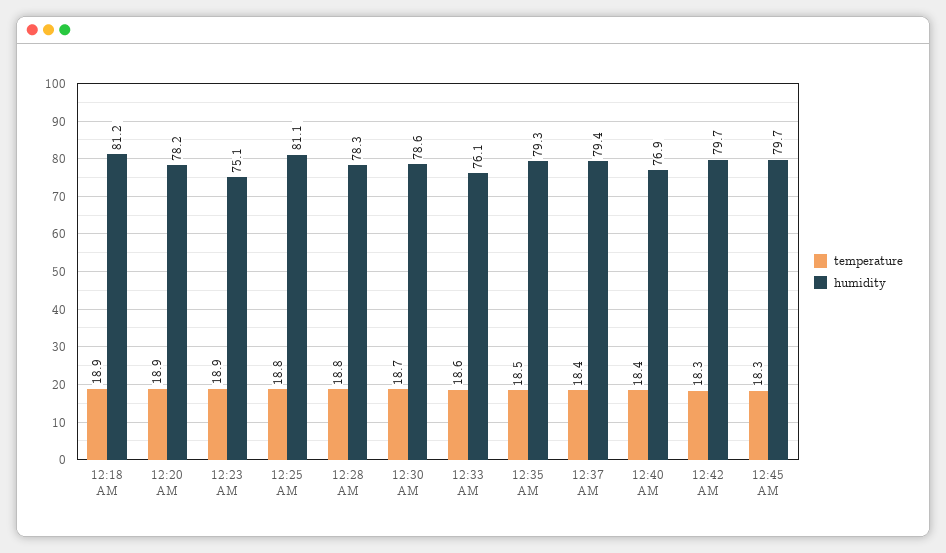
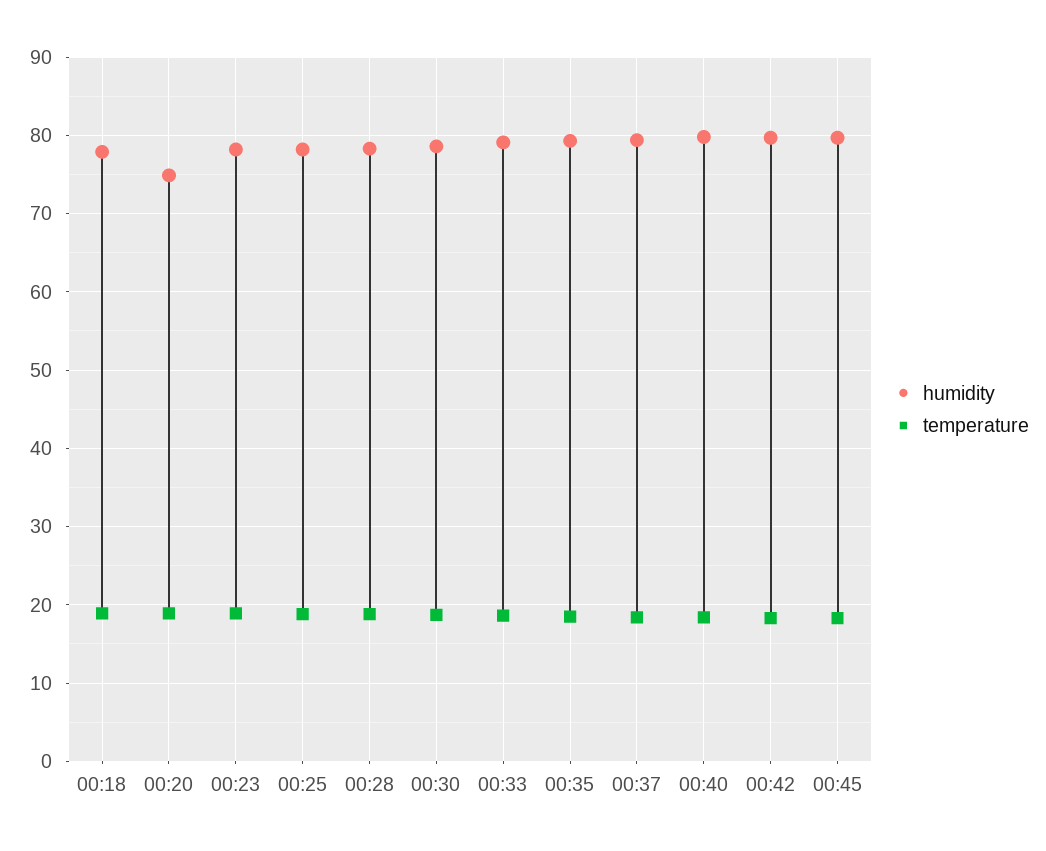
humidity, 12:18 AM: 81.2 -> 78
humidity, 12:20 AM: 78.2 -> 75
humidity, 12:23 AM: 75.1 -> 78
humidity, 12:25 AM: 81.1 -> 78
humidity, 12:33 AM: 76.1 -> 79
humidity, 12:40 AM: 76.9 -> 80

